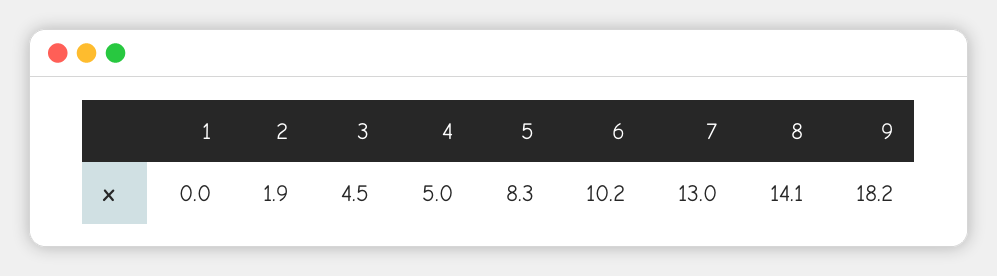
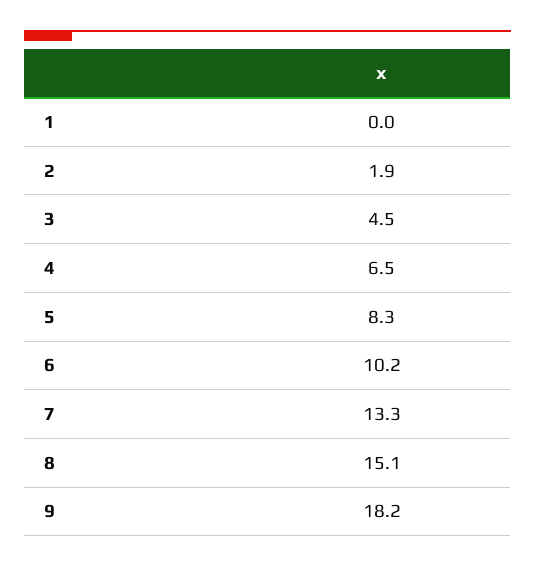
4: 5 -> 6.5
7: 13 -> 13.3
8: 14.1 -> 15.1

